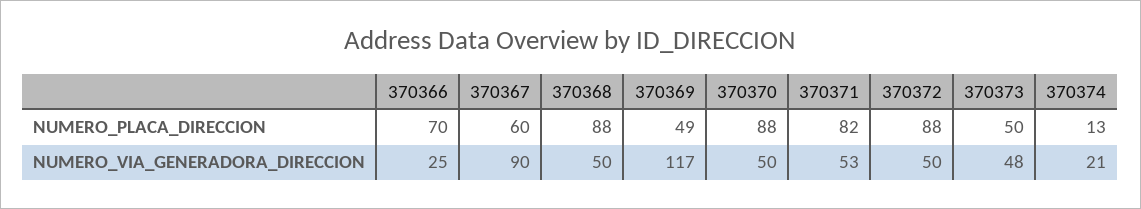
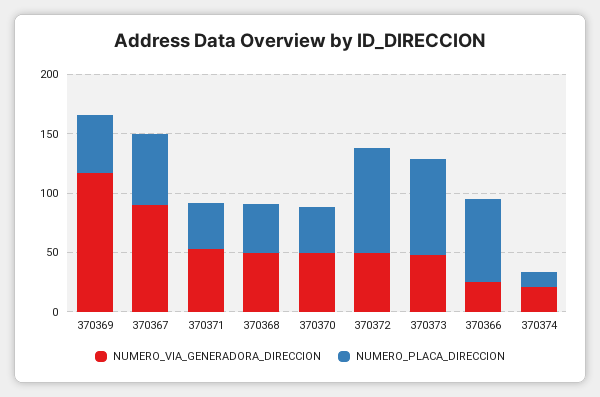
NUMERO_PLACA_DIRECCION, 370368: 88 -> 40
NUMERO_PLACA_DIRECCION, 370370: 88 -> 40
NUMERO_PLACA_DIRECCION, 370371: 82 -> 40
NUMERO_PLACA_DIRECCION, 370373: 50 -> 80

